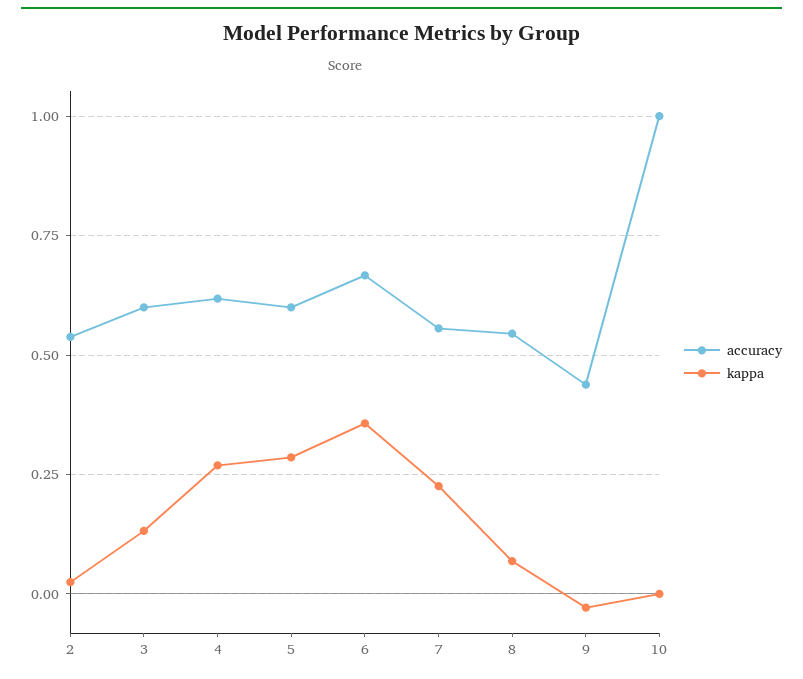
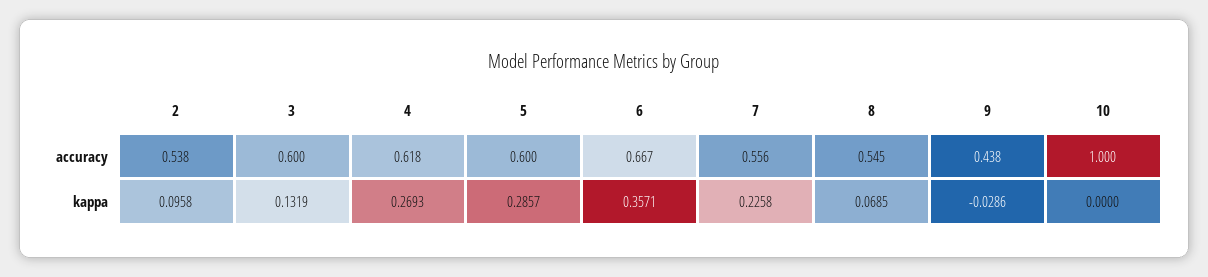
kappa, 2: 0.025 -> 0.0958

